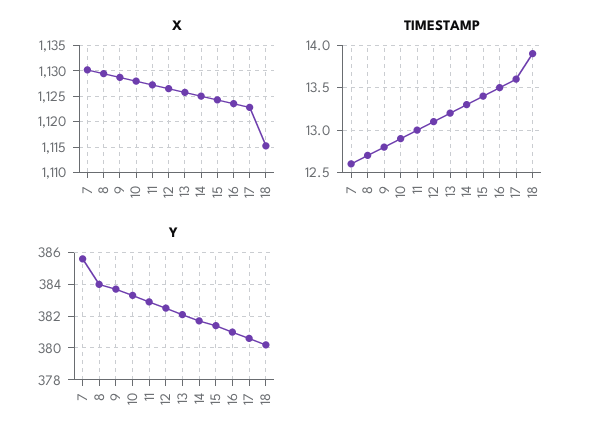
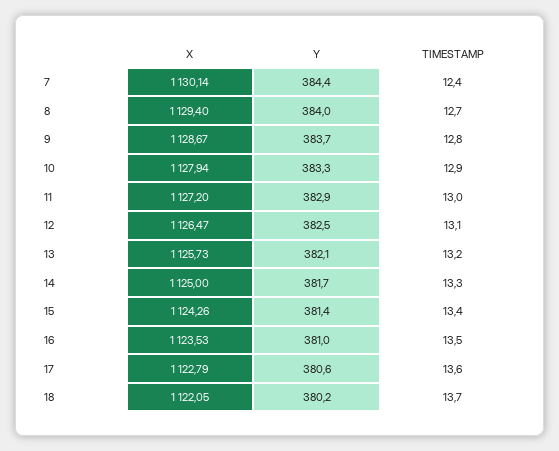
X, 18: 1115 -> 1122.05
TIMESTAMP, 7: 12.6 -> 12.4
TIMESTAMP, 18: 13.9 -> 13.7
Y, 7: 385.5 -> 384.4

